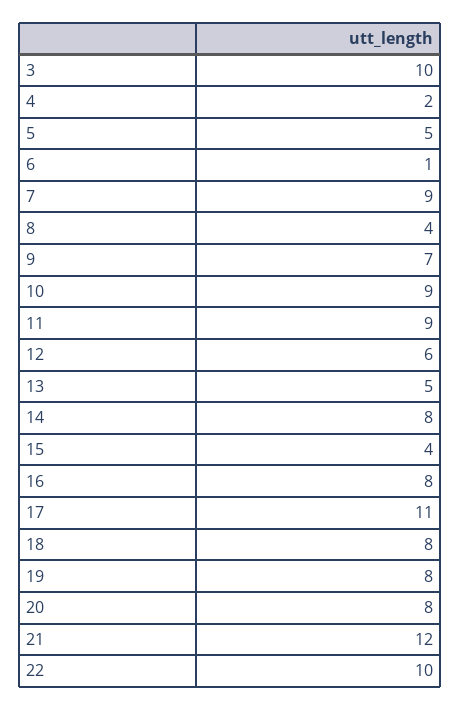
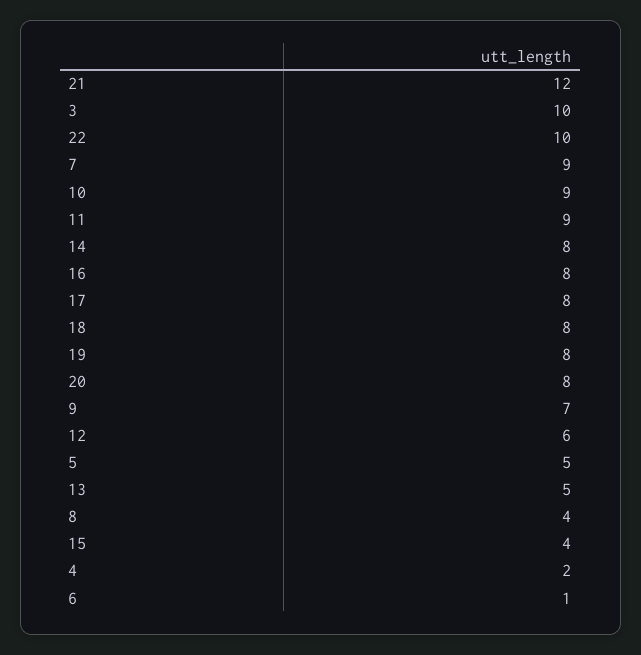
17: 11 -> 8

